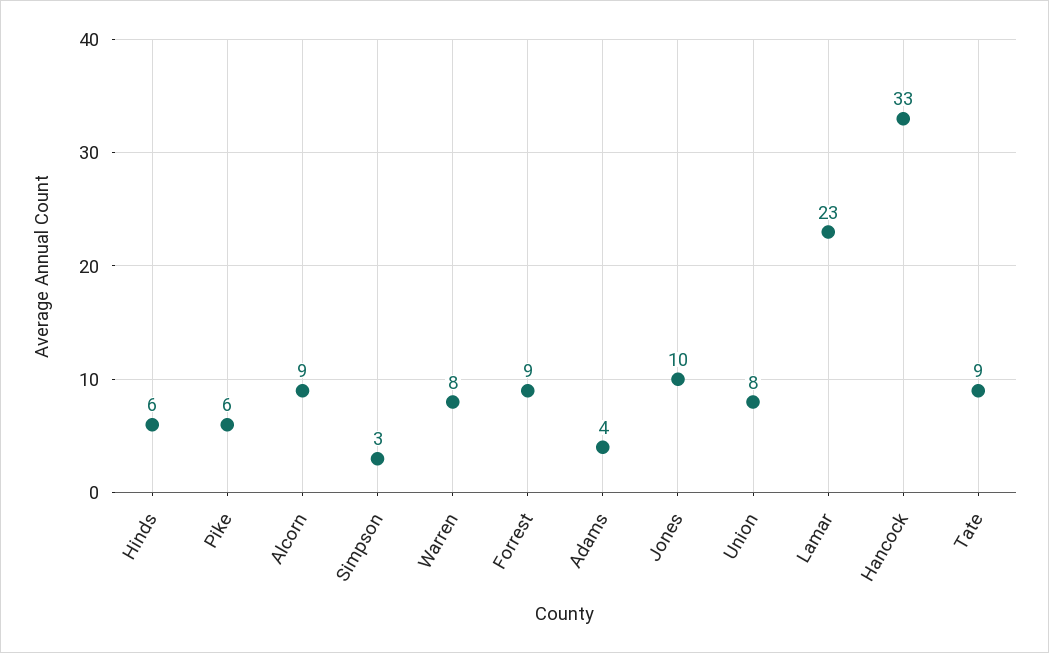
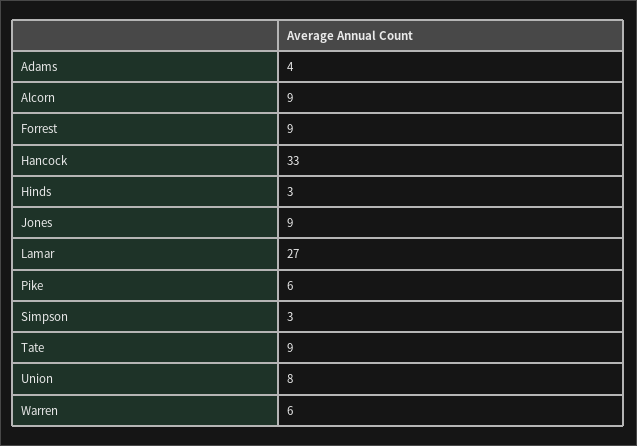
Hinds: 6 -> 3
Warren: 8 -> 6
Jones: 10 -> 9
Lamar: 23 -> 27

